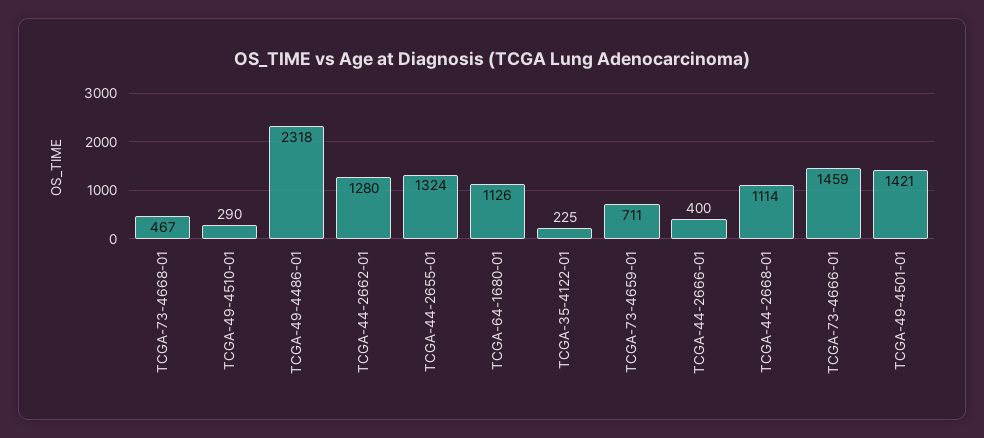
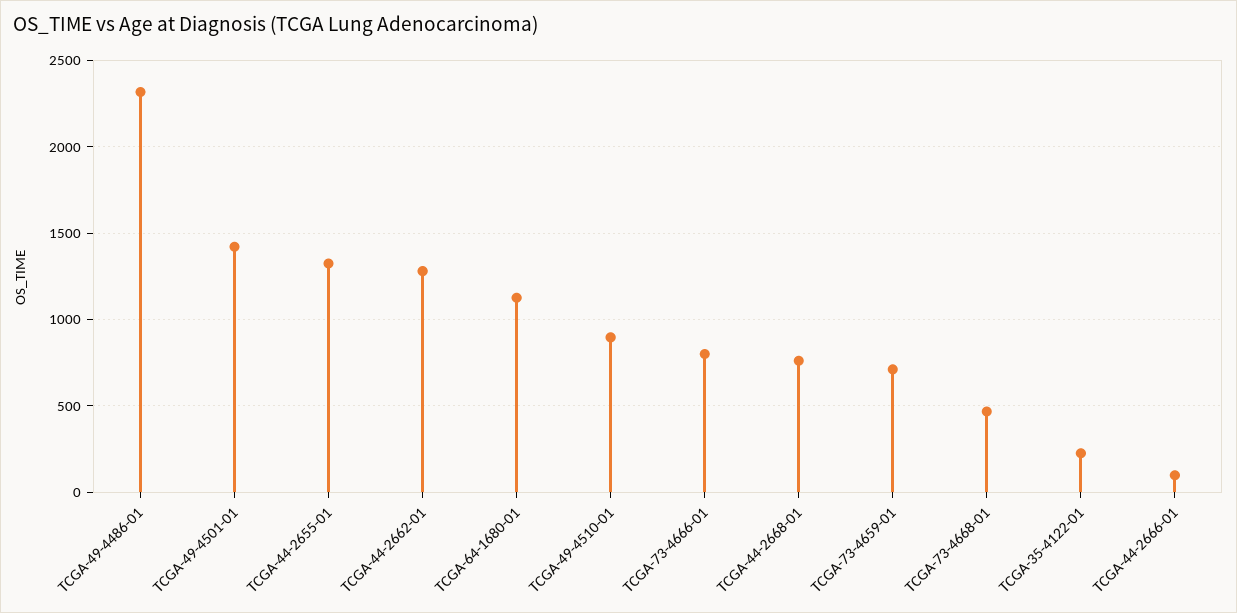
TCGA-49-4510-01: 290 -> 900
TCGA-44-2666-01: 400 -> 100
TCGA-44-2668-01: 1114 -> 750
TCGA-73-4666-01: 1459 -> 800

